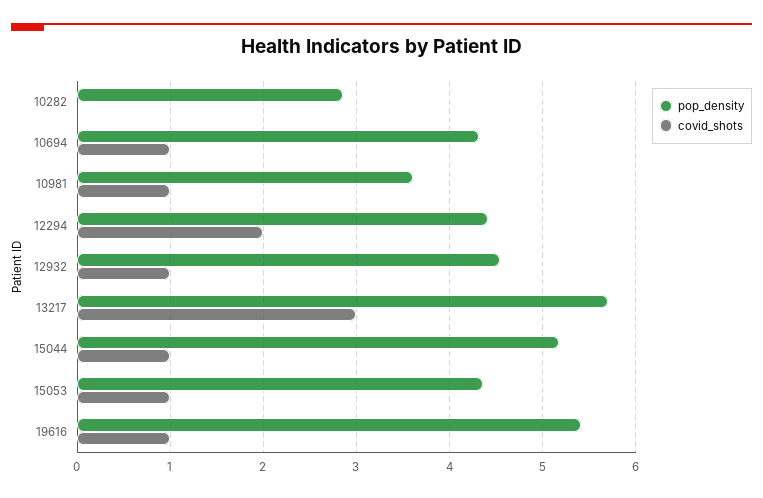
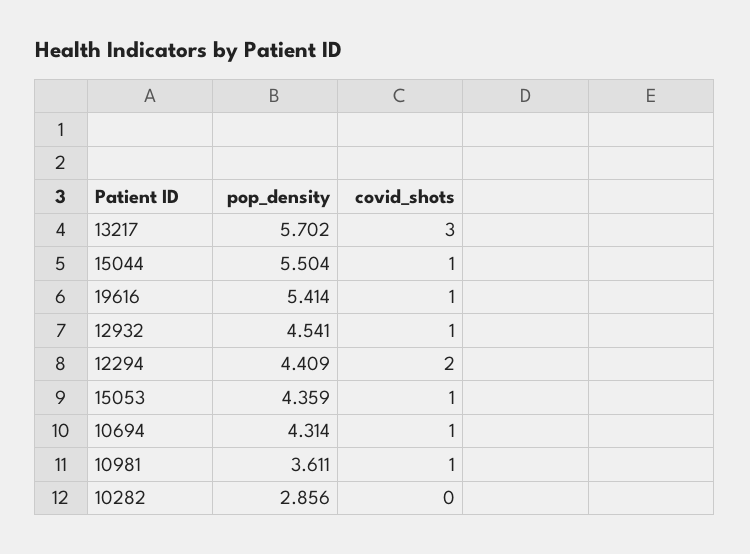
pop_density, 15044: 5.2 -> 5.504

